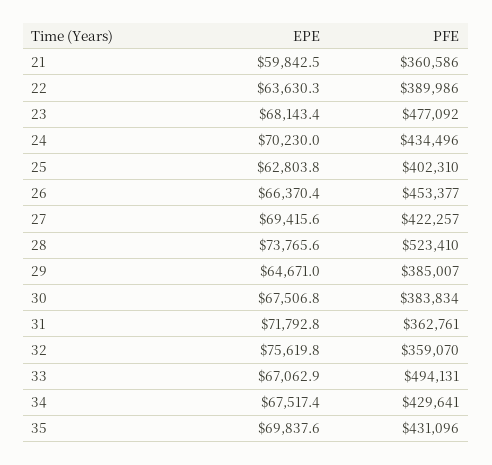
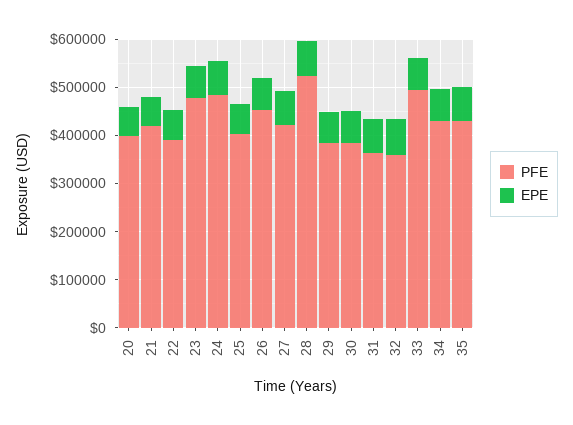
PFE, 21: 360586 -> 420000
PFE, 24: 434496 -> 480000
PFE, 20: none -> 400000
EPE, 20: none -> 60000

